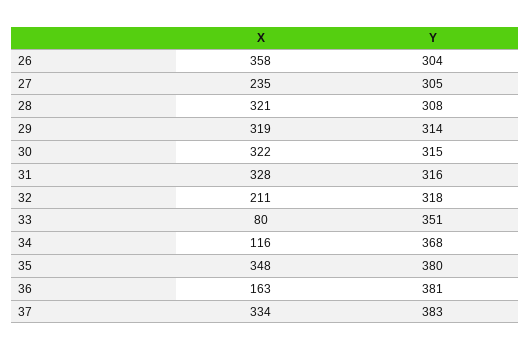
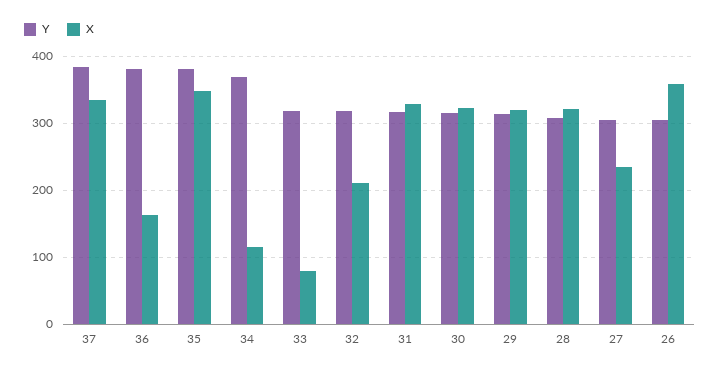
Y, 33: 351 -> 320

